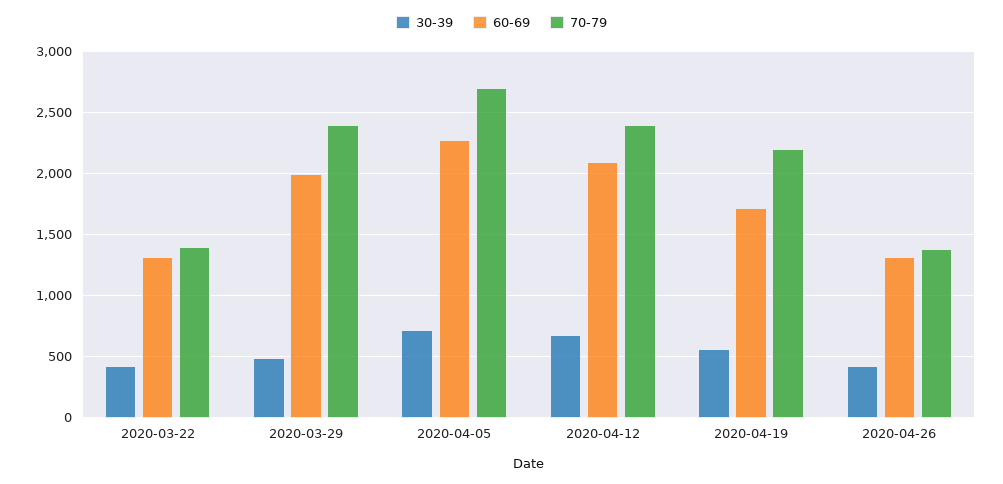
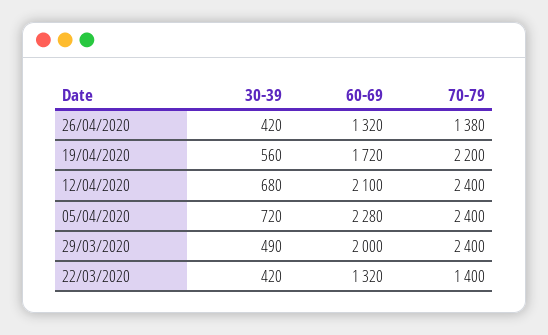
70-79, 2020-04-05: 2700 -> 2400

